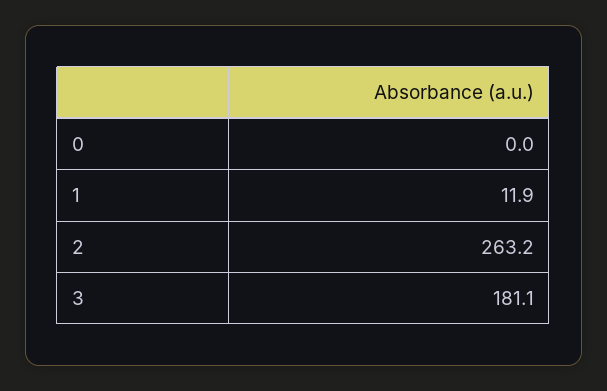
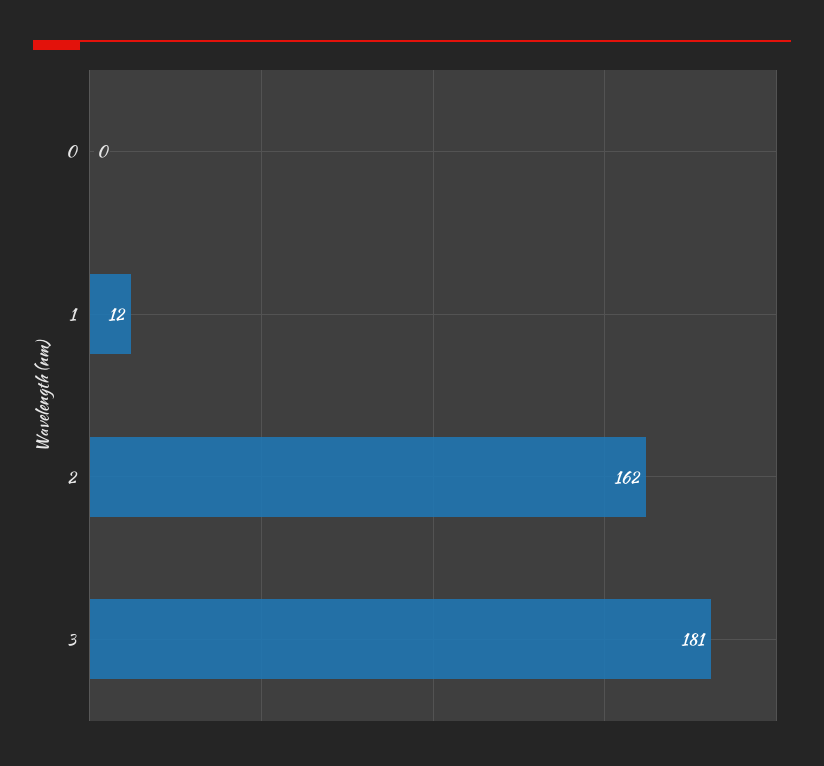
2: 263.2 -> 162

